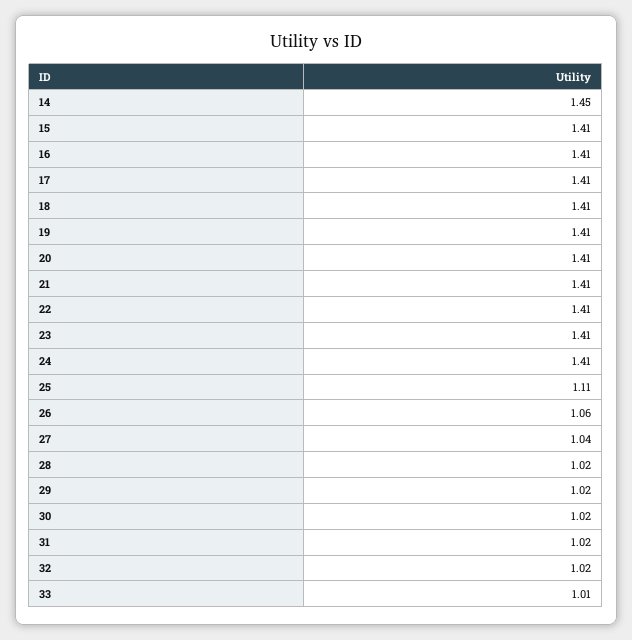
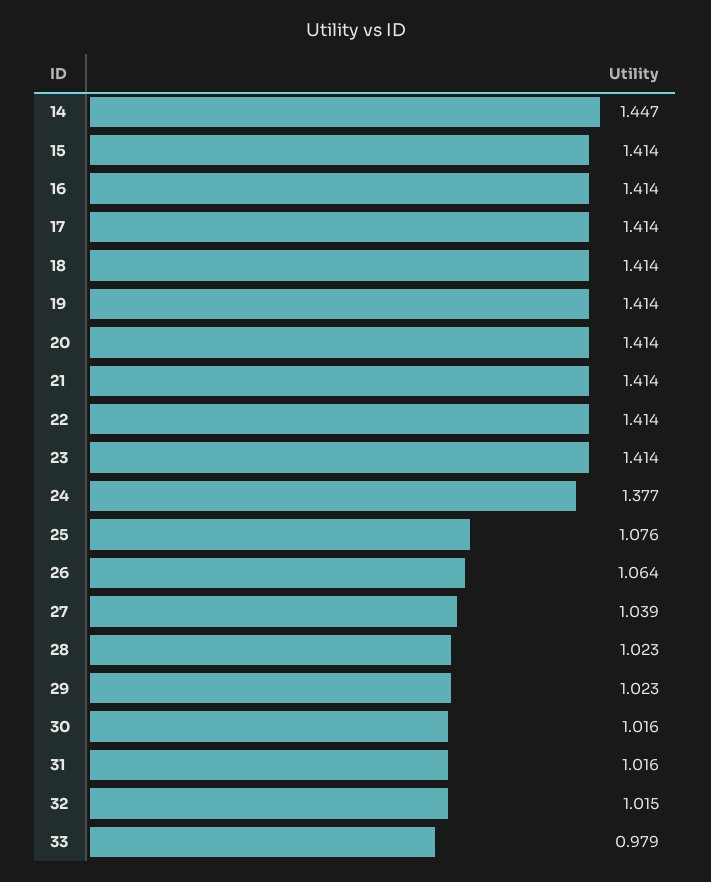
24: 1.41 -> 1.377
25: 1.11 -> 1.076
33: 1.01 -> 0.979

